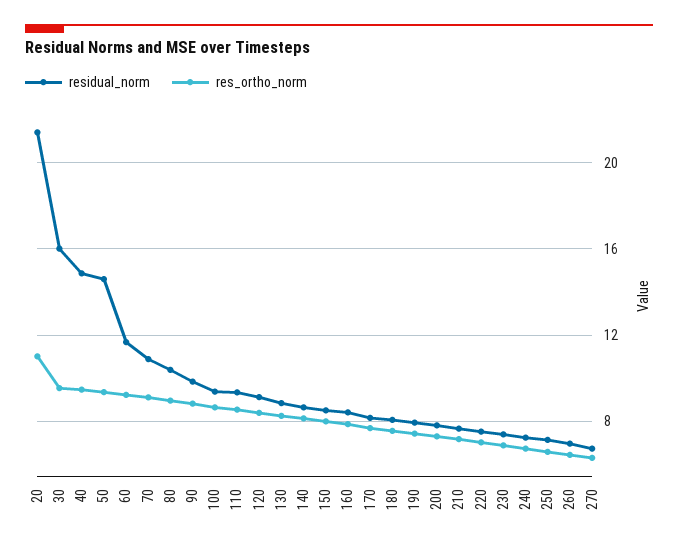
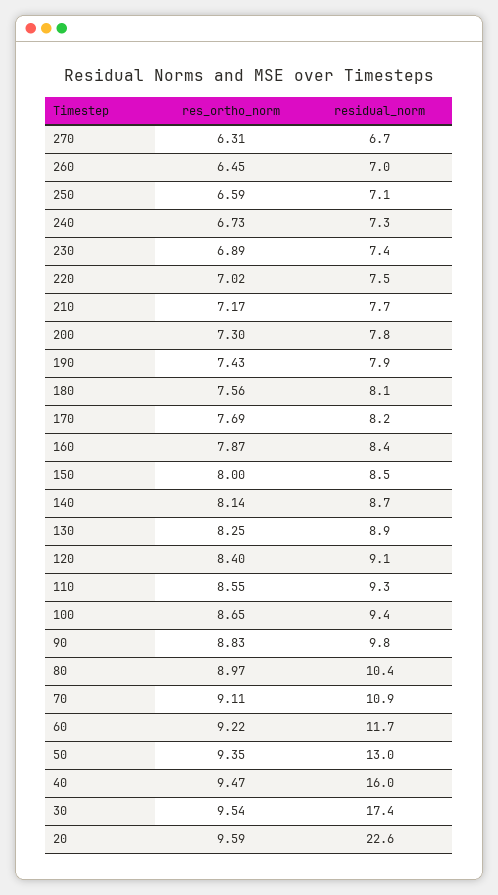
residual_norm, 20: 21.5 -> 22.6
res_ortho_norm, 20: 11 -> 9.59
residual_norm, 30: 16 -> 17.4
residual_norm, 40: 15 -> 16
residual_norm, 50: 14.5 -> 13

